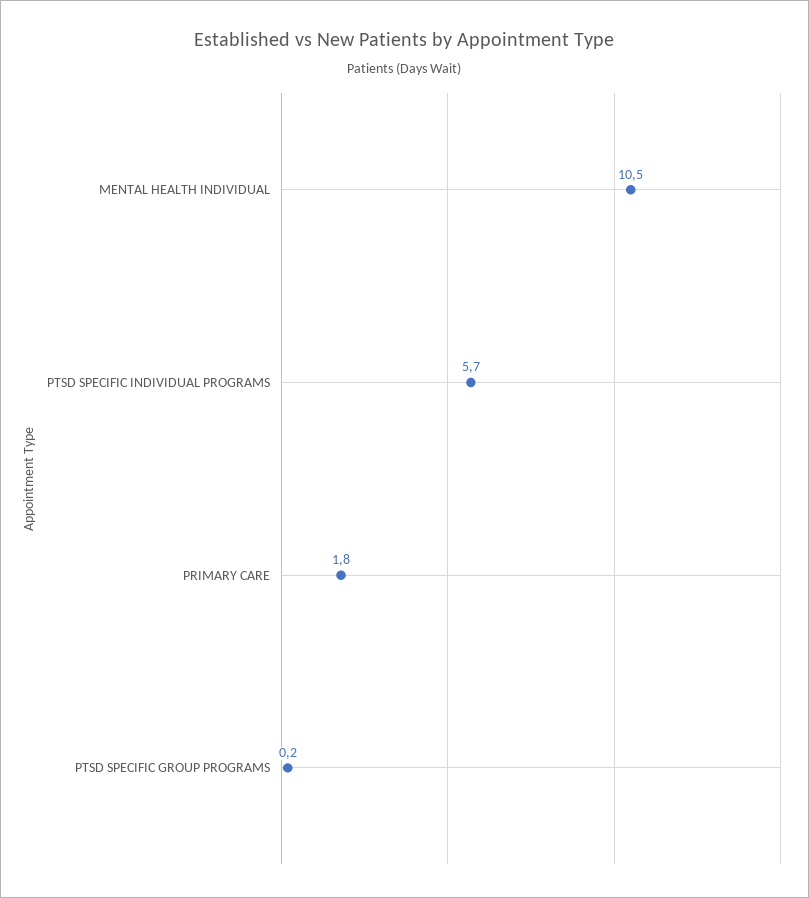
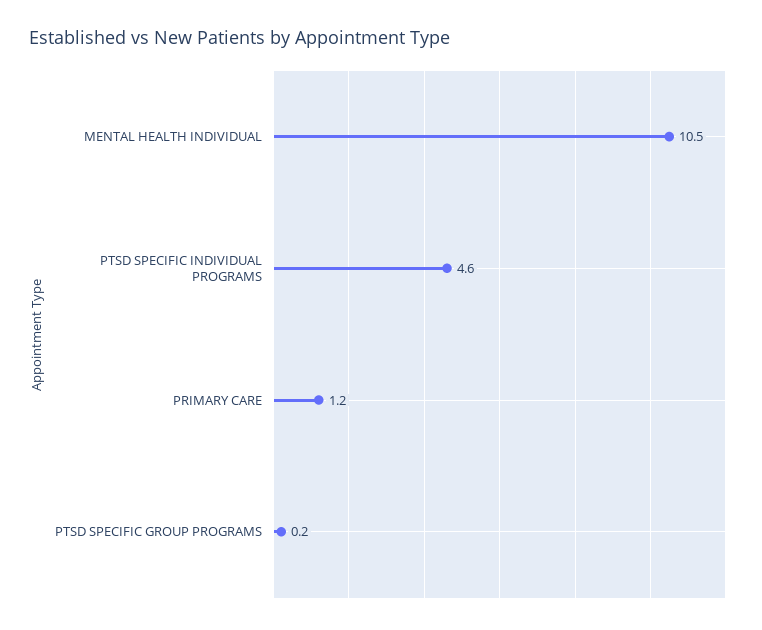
PTSD SPECIFIC INDIVIDUAL PROGRAMS: 5.7 -> 4.6
PRIMARY CARE: 1.8 -> 1.2

